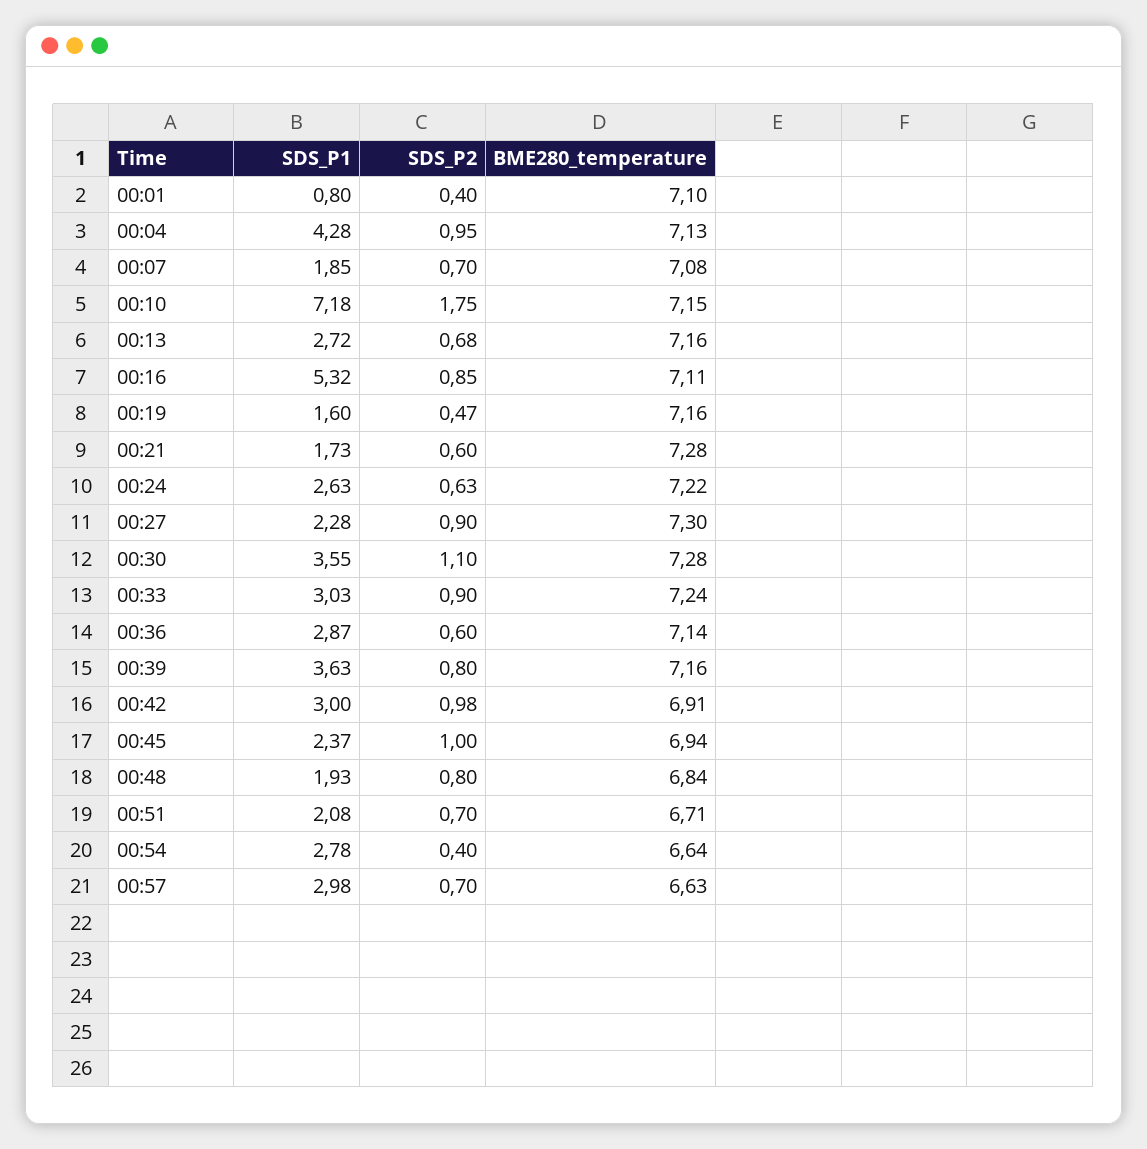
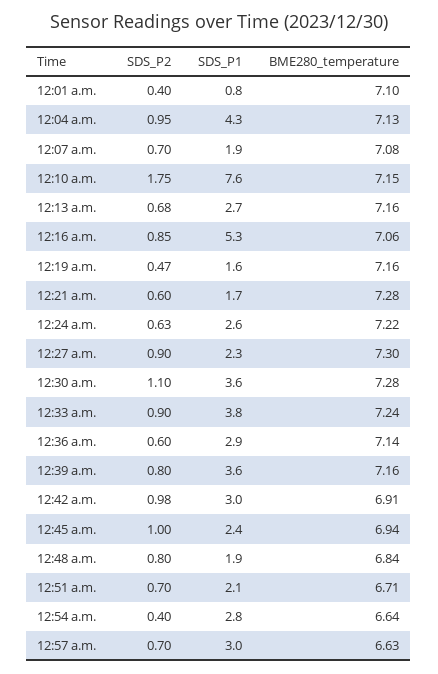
SDS_P1, 00:10: 7.18 -> 7.6
BME280_temperature, 00:16: 7.11 -> 7.06
SDS_P1, 00:33: 3.03 -> 3.8

